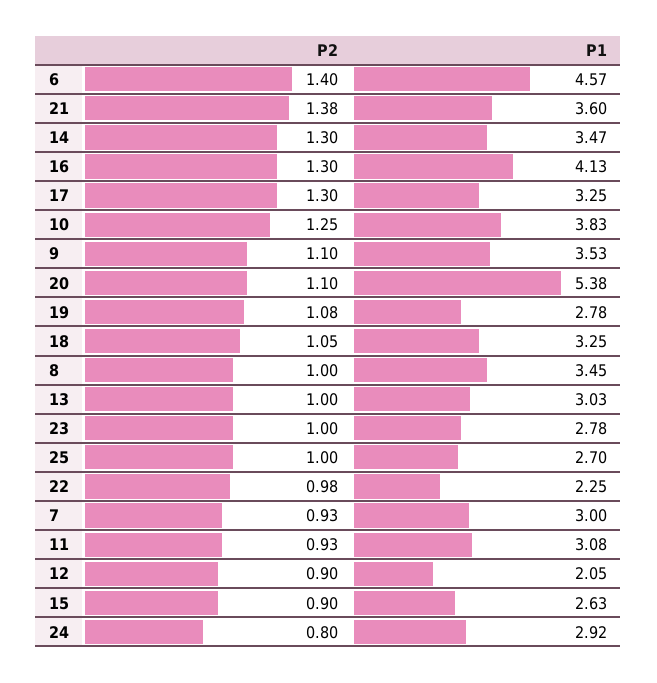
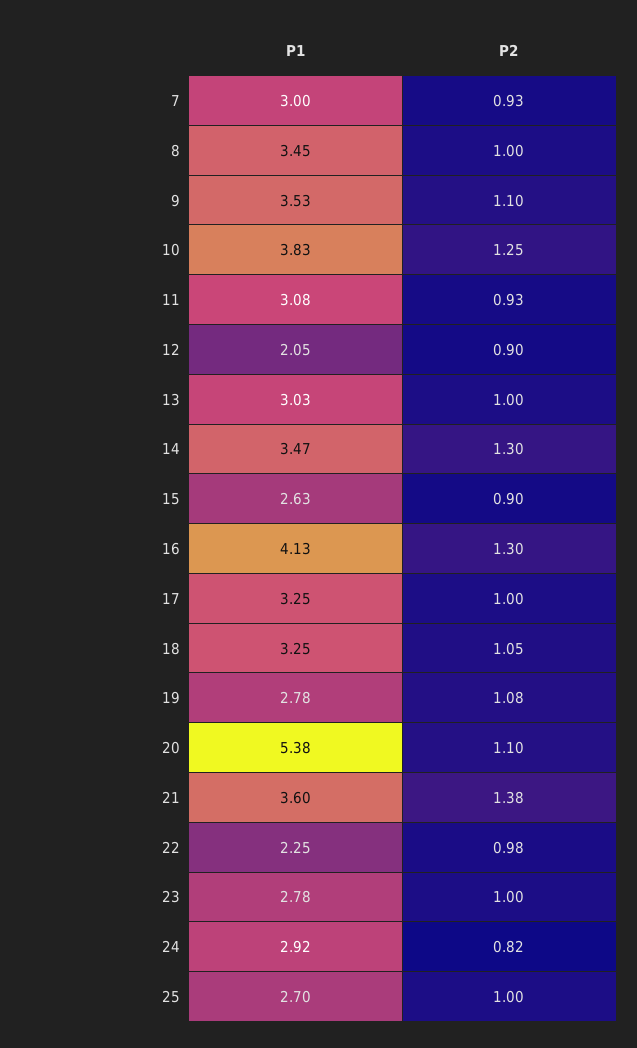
P2, 6: 1.4 -> none
P1, 6: 4.57 -> none
P2, 17: 1.3 -> 1
P2, 24: 0.8 -> 0.82

